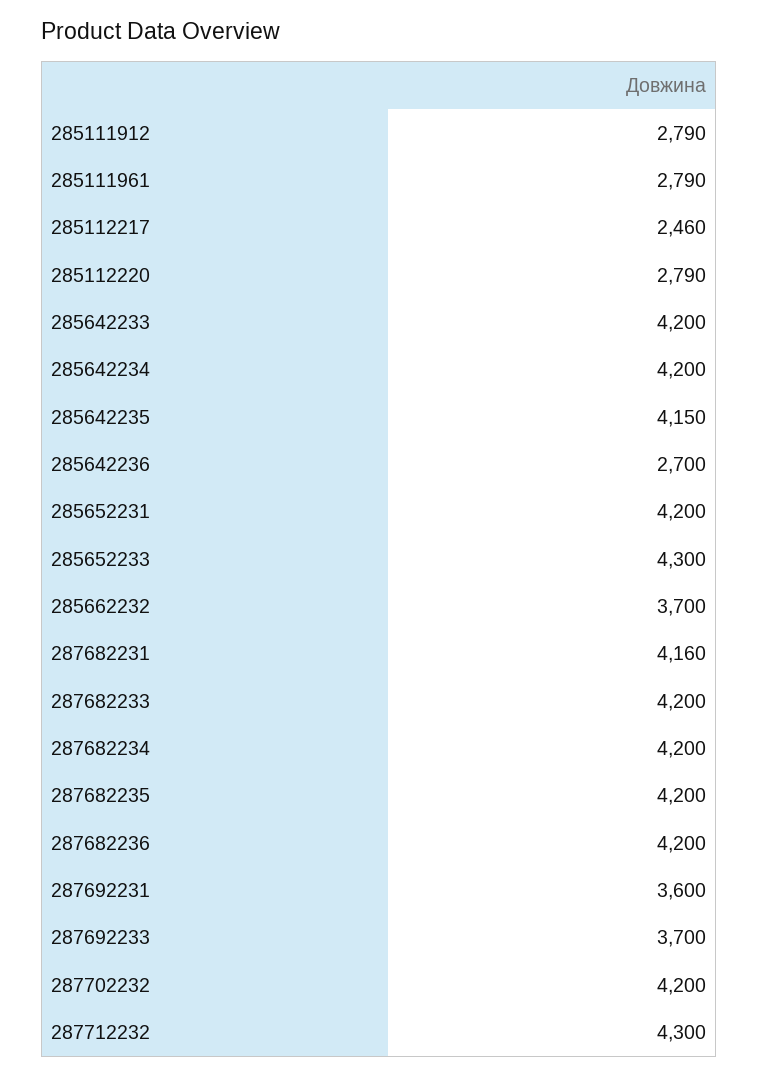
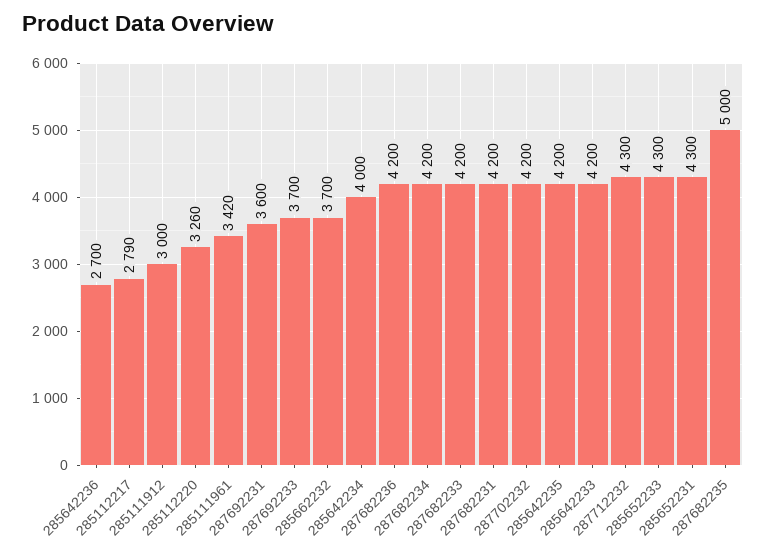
285111912: 2790 -> 3000
285111961: 2790 -> 3420
285112217: 2460 -> 2790
285112220: 2790 -> 3260
285642234: 4200 -> 4000
285642235: 4150 -> 4200
285652231: 4200 -> 4300
287682231: 4160 -> 4200
287682235: 4200 -> 5000

